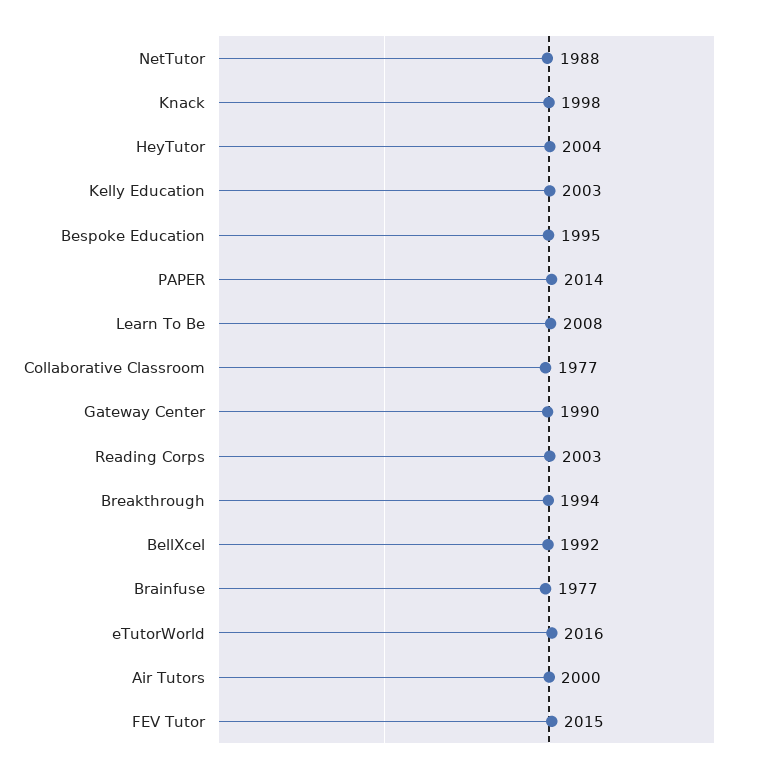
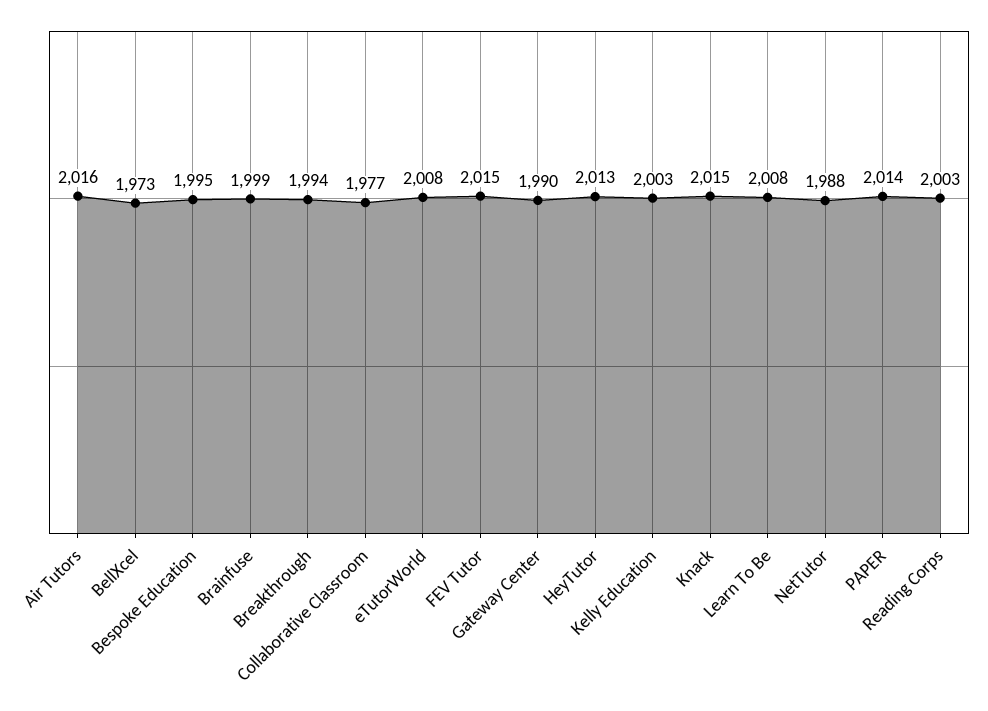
Knack: 1998 -> 2015
HeyTutor: 2004 -> 2013
BellXcel: 1992 -> 1973
Brainfuse: 1977 -> 1999
eTutorWorld: 2016 -> 2008
Air Tutors: 2000 -> 2016

